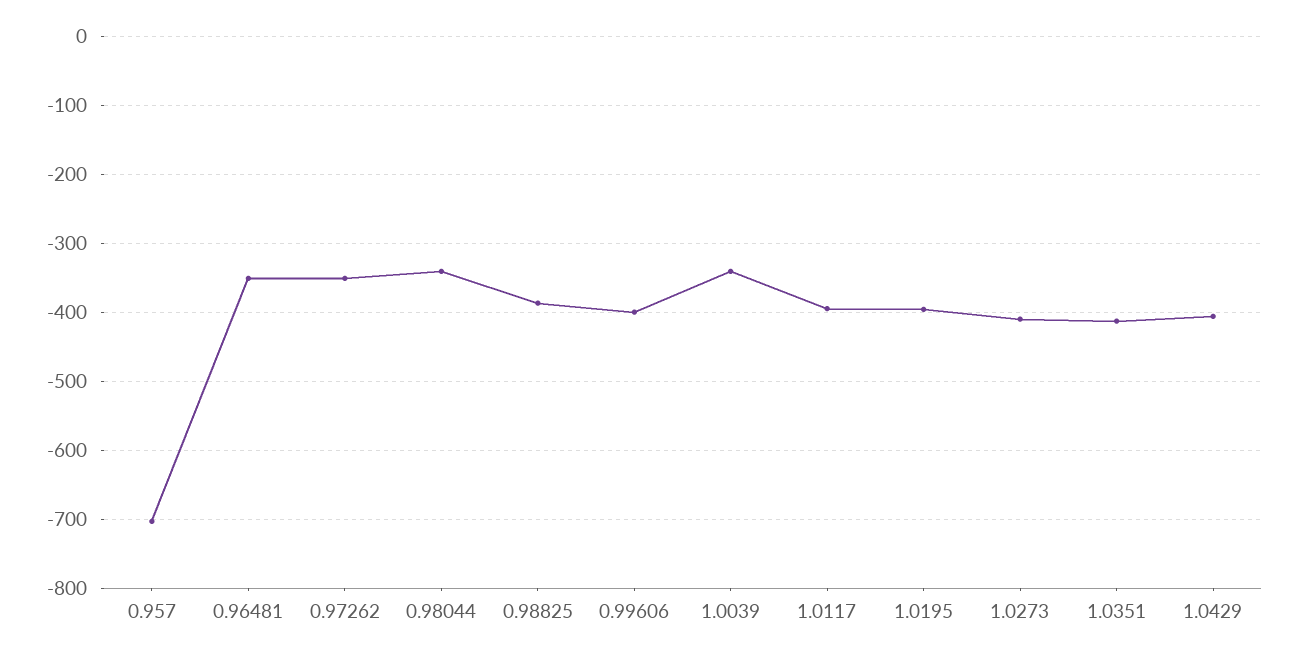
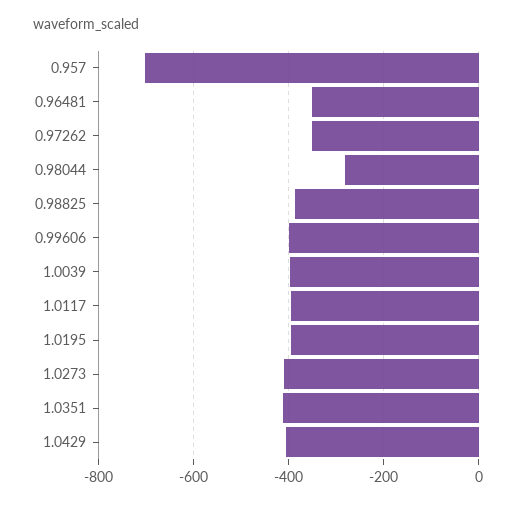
0.98044: -340 -> -280
1.0039: -340 -> -400

